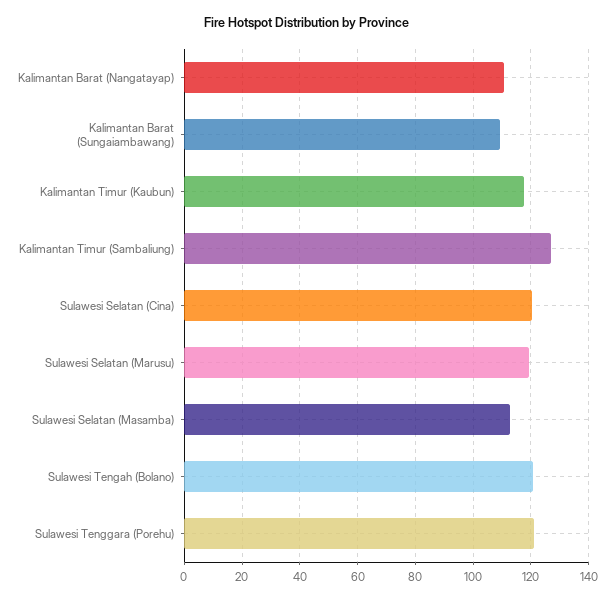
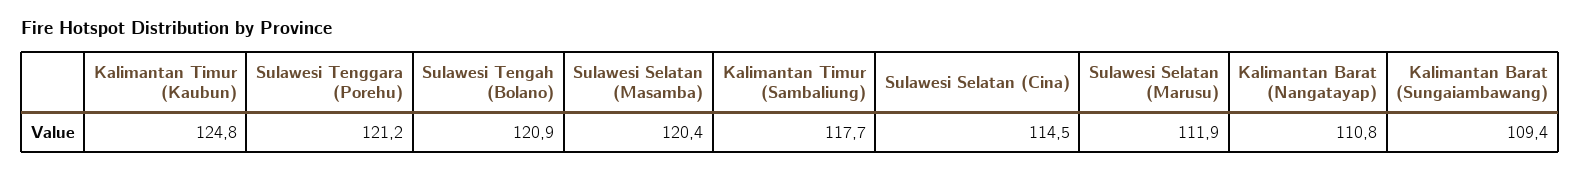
Kalimantan Timur (Kaubun): 117.5 -> 124.8
Kalimantan Timur (Sambaliung): 127.5 -> 117.7
Sulawesi Selatan (Cina): 120 -> 114.5
Sulawesi Selatan (Marusu): 120 -> 111.9
Sulawesi Selatan (Masamba): 112.5 -> 120.4

